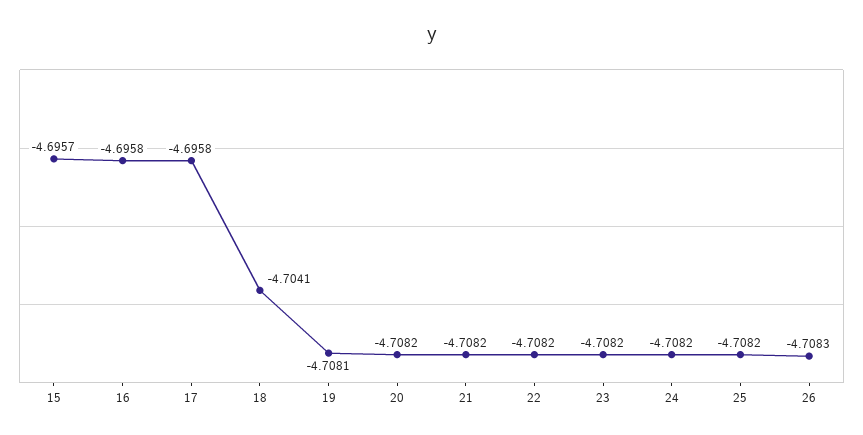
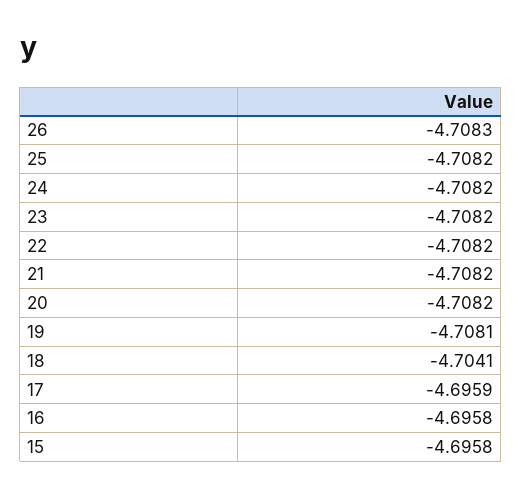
15: -4.6957 -> -4.6958
17: -4.6958 -> -4.6959

